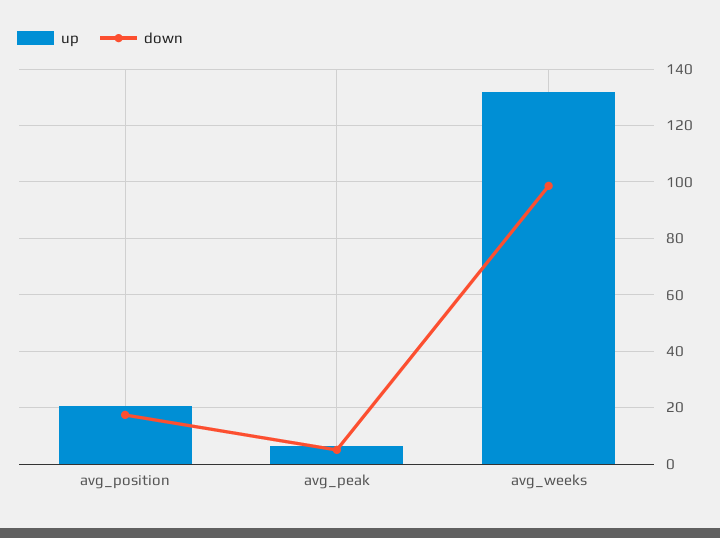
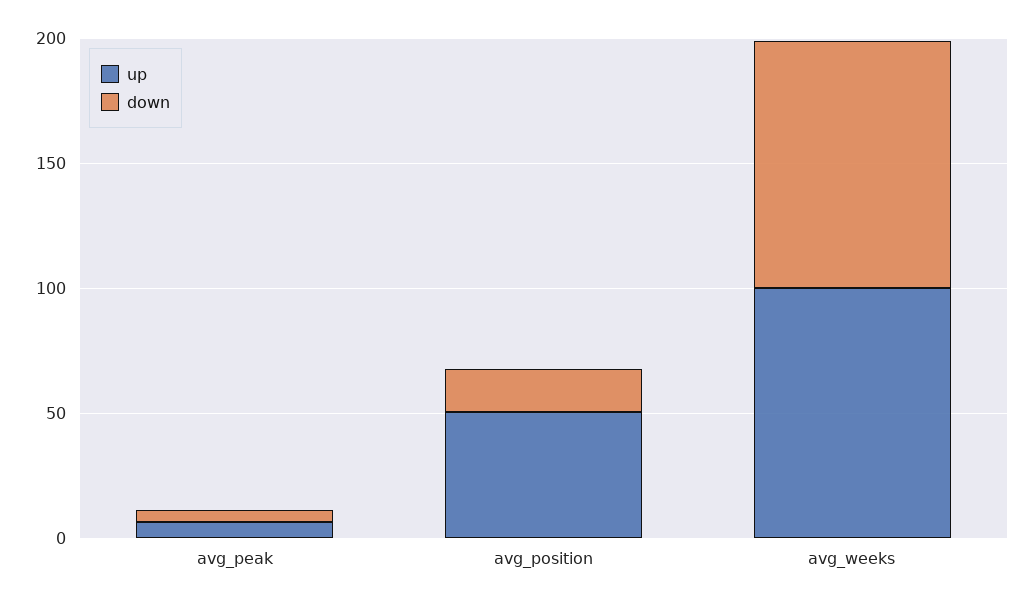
up, avg_position: 20 -> 50
up, avg_weeks: 132.5 -> 100

